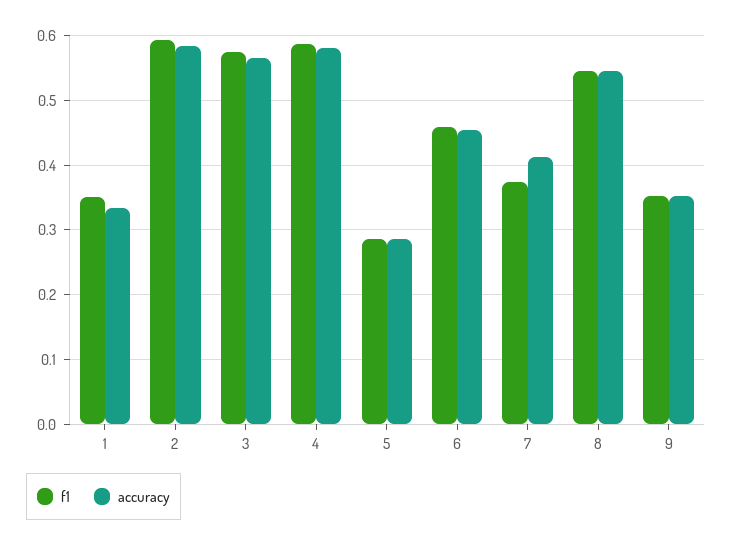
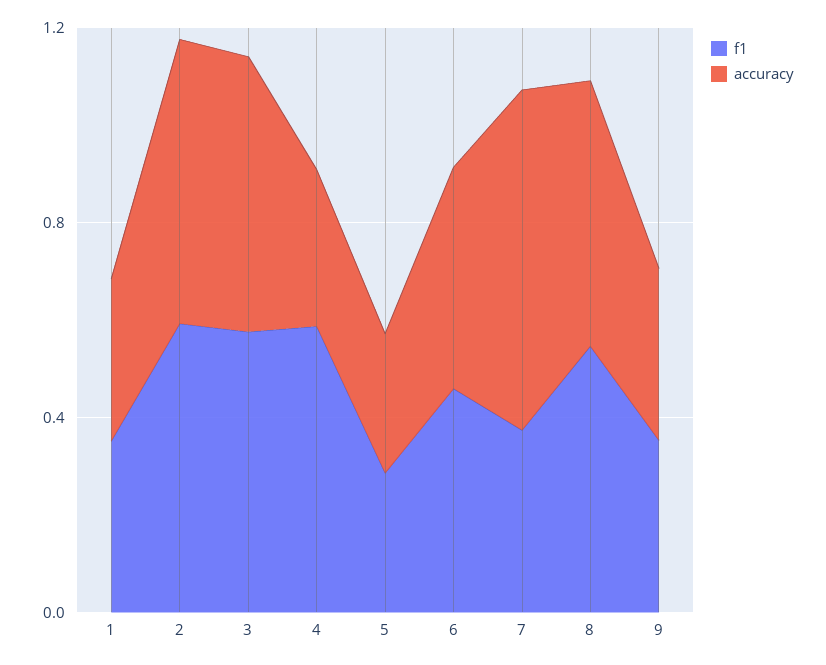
accuracy, 4: 0.58 -> 0.3
accuracy, 7: 0.41 -> 0.7

